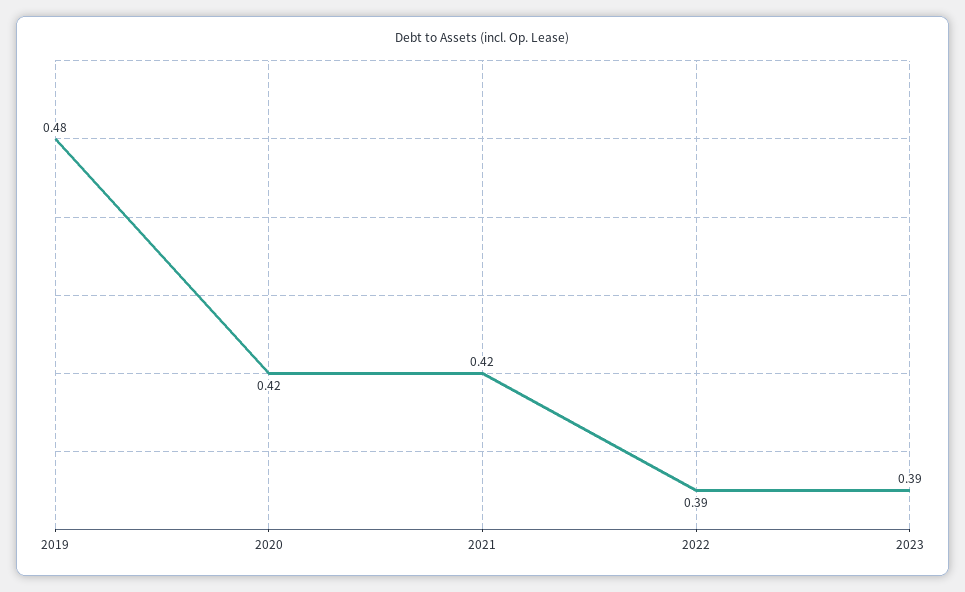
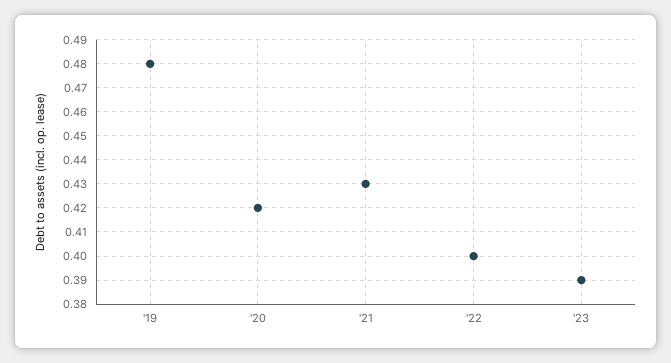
2021: 0.42 -> 0.43
2022: 0.39 -> 0.4

